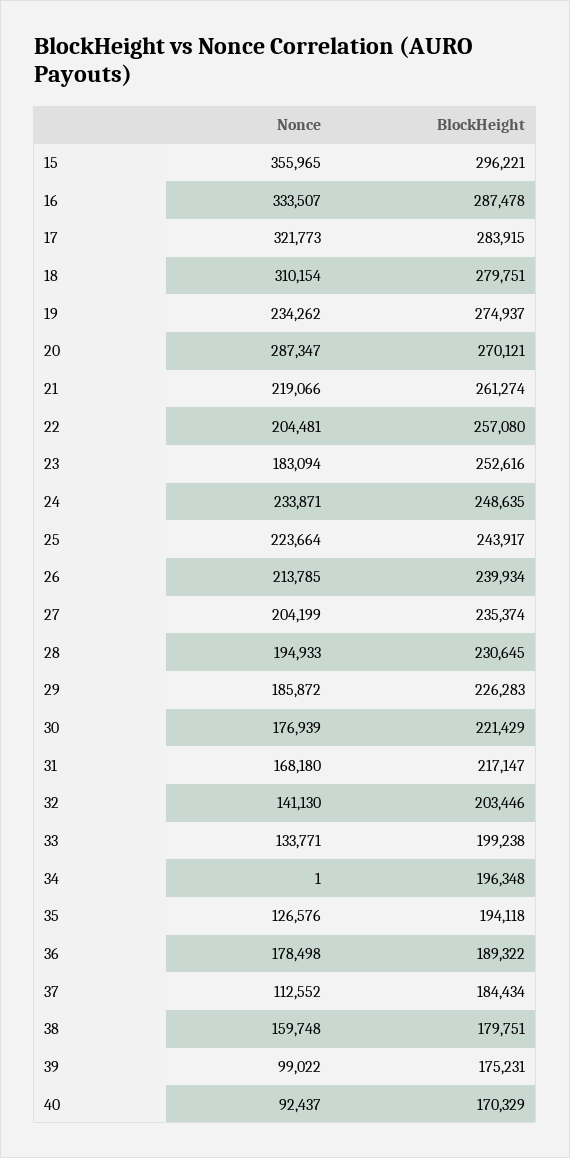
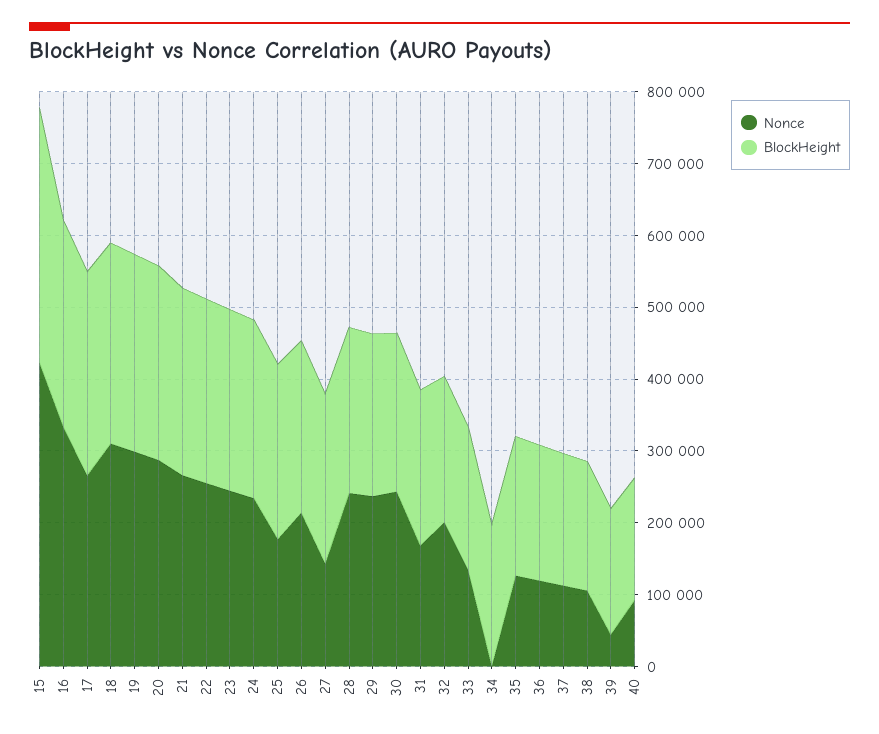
Nonce, 15: 355965 -> 420000
BlockHeight, 15: 296221 -> 360000
Nonce, 17: 321773 -> 260000
Nonce, 19: 234262 -> 300000
Nonce, 21: 219066 -> 260000
Nonce, 22: 204481 -> 260000
Nonce, 23: 183094 -> 240000
Nonce, 25: 223664 -> 180000
Nonce, 27: 204199 -> 140000
Nonce, 28: 194933 -> 240000
Nonce, 29: 185872 -> 240000
Nonce, 30: 176939 -> 240000
Nonce, 32: 141130 -> 200000
Nonce, 36: 178498 -> 120000
Nonce, 38: 159748 -> 100000
Nonce, 39: 99022 -> 40000

